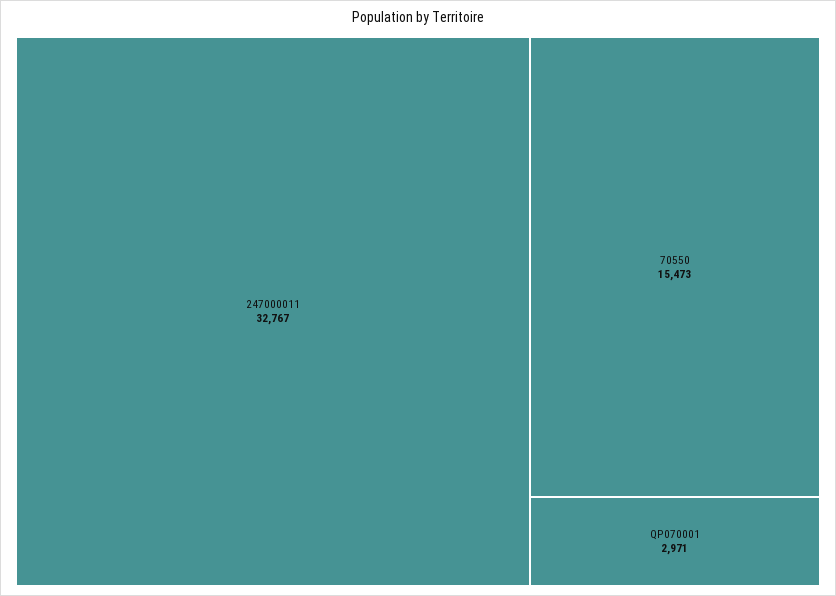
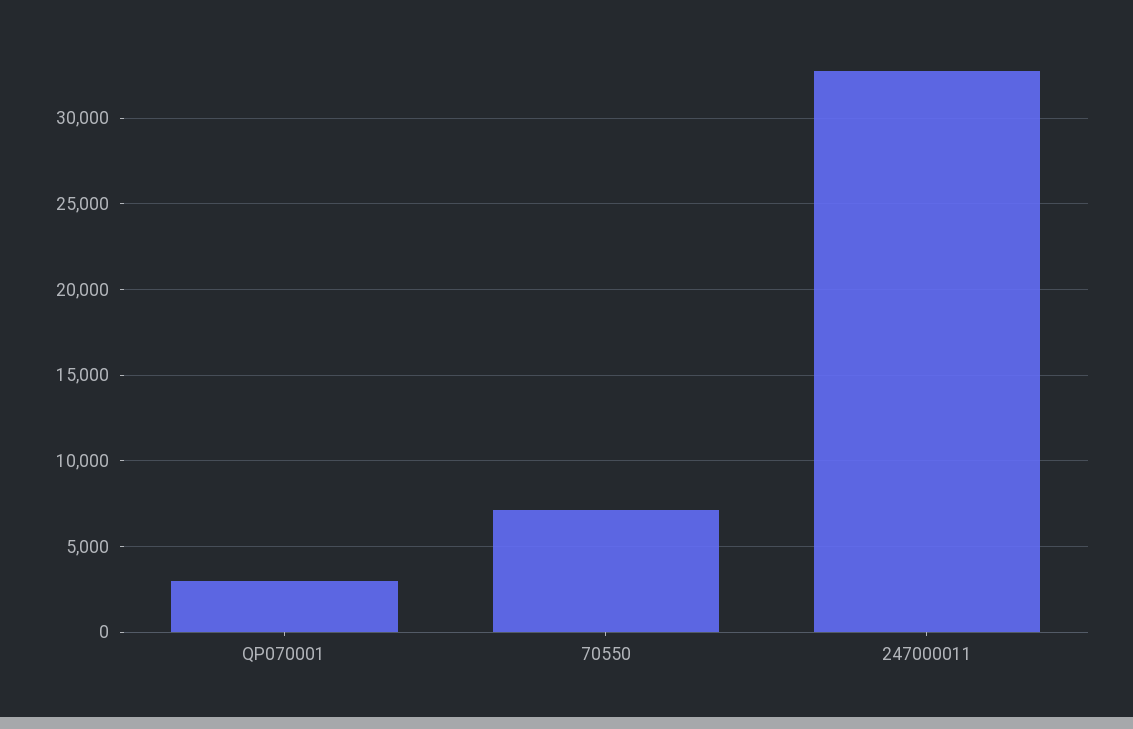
70550: 15473 -> 7000

